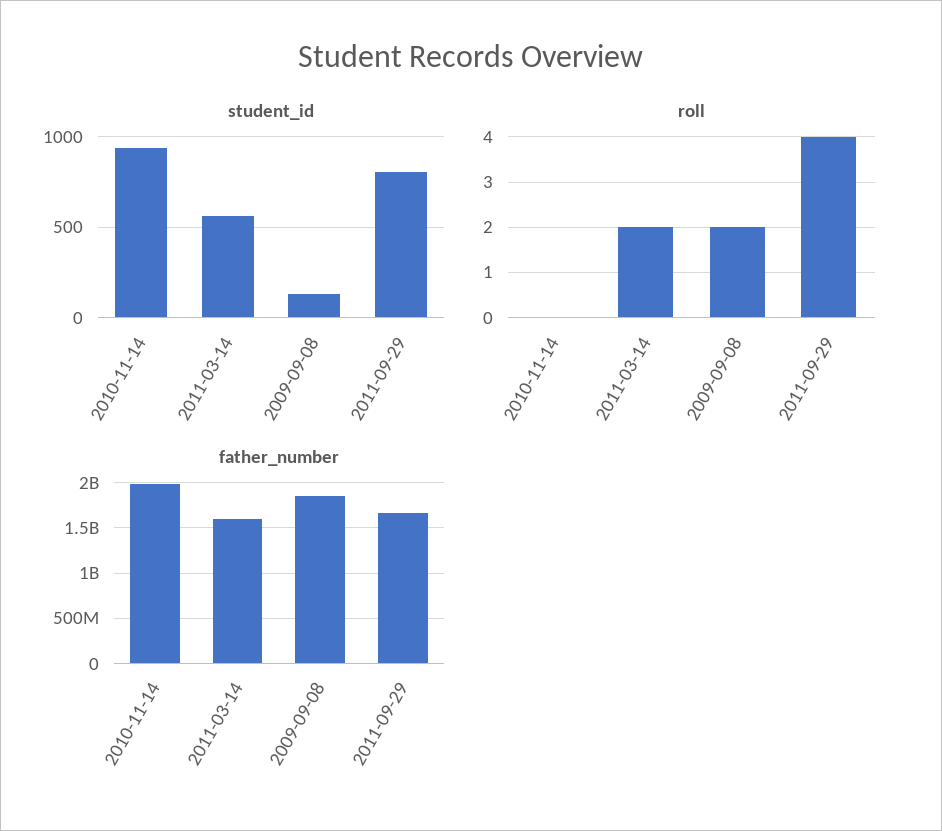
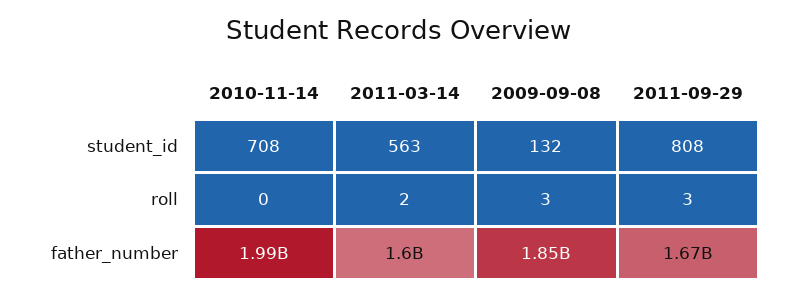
student_id, 2010-11-14: 950 -> 708
roll, 2009-09-08: 2 -> 3
roll, 2011-09-29: 4 -> 3

